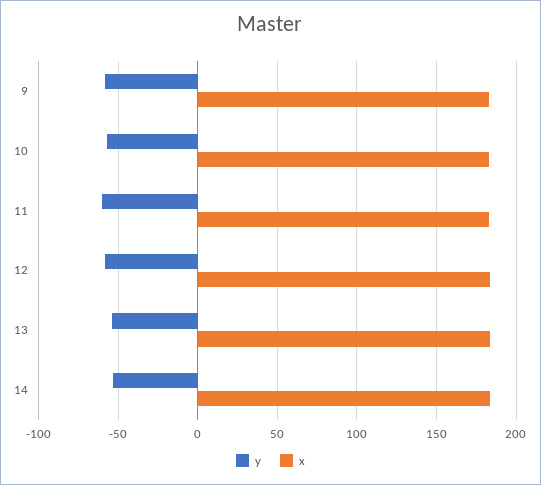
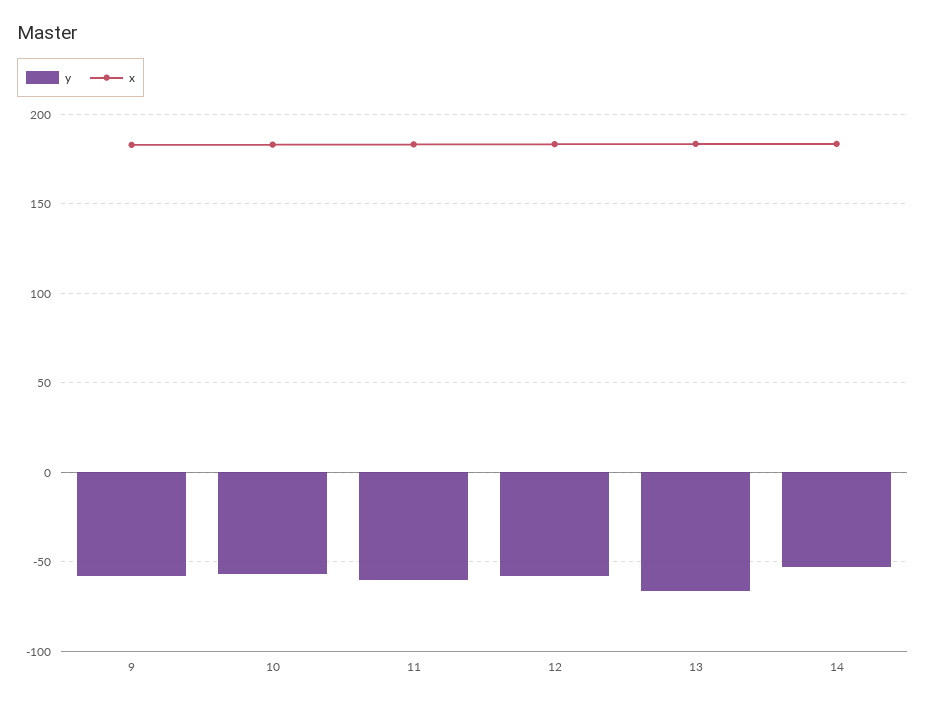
y, 13: -55 -> -65

